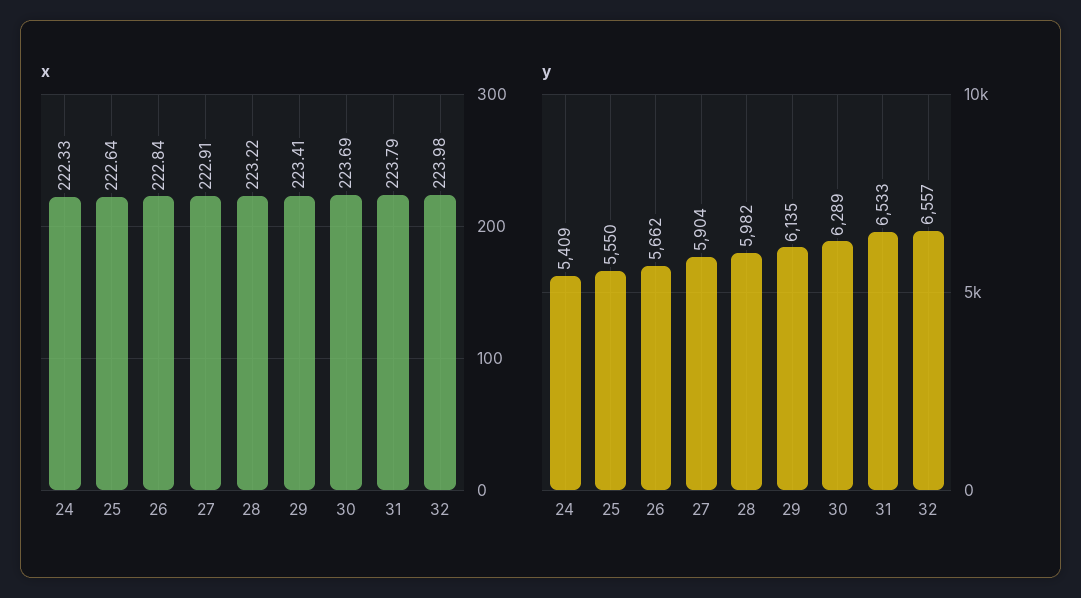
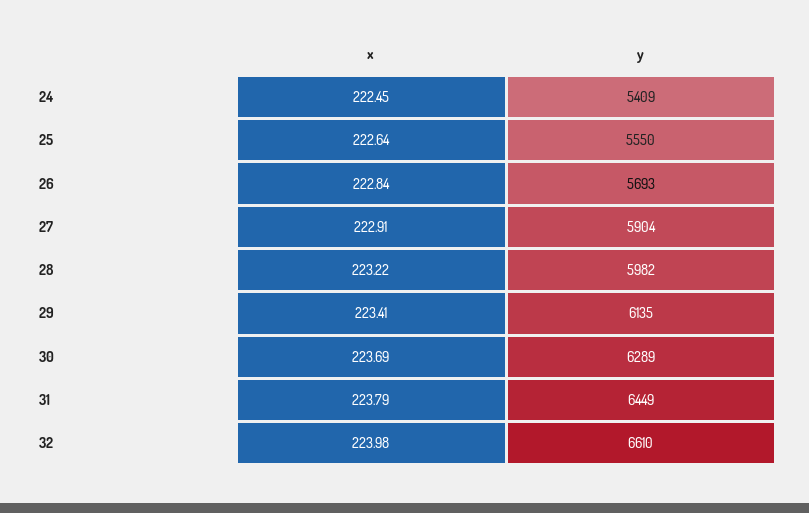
x, 24: 222.33 -> 222.45
y, 26: 5662 -> 5693
y, 31: 6533 -> 6449
y, 32: 6557 -> 6610

